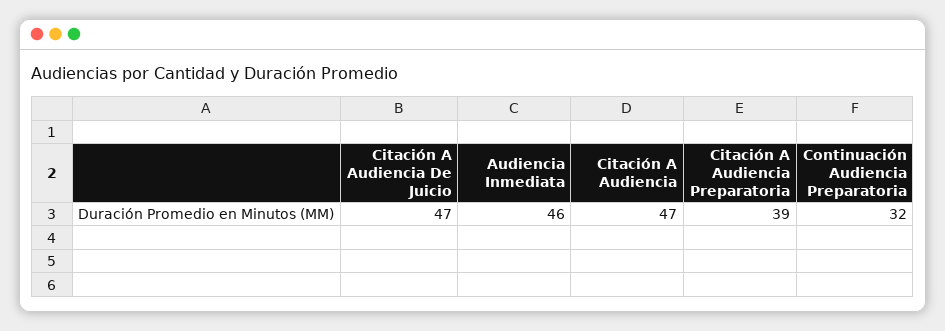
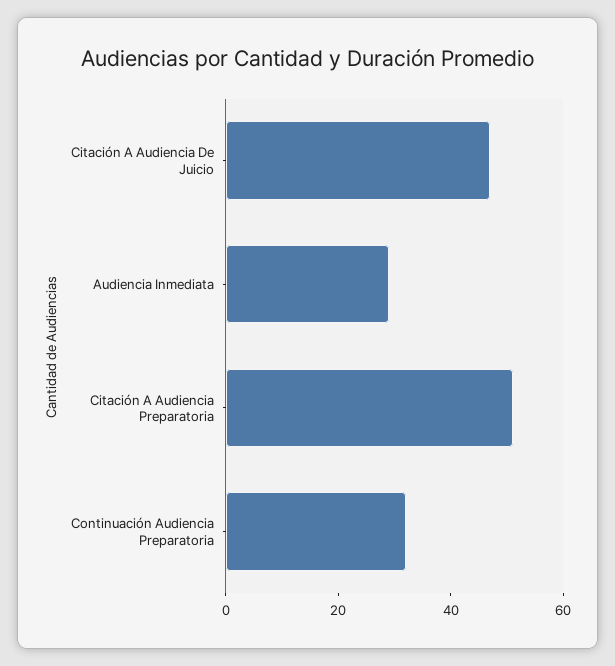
Audiencia Inmediata: 46 -> 30
Citación A Audiencia: 47 -> none
Citación A Audiencia Preparatoria: 39 -> 50

